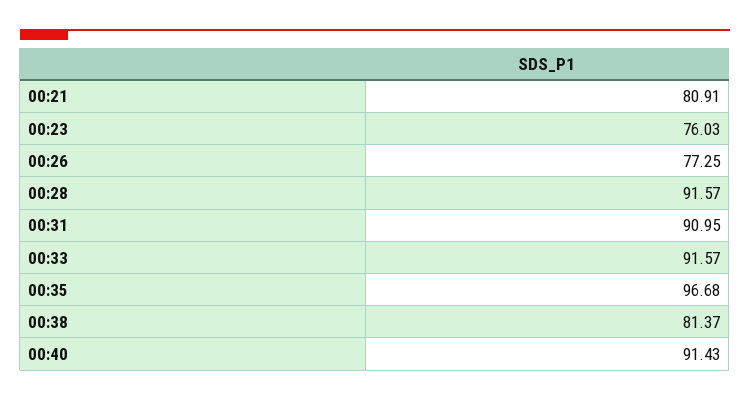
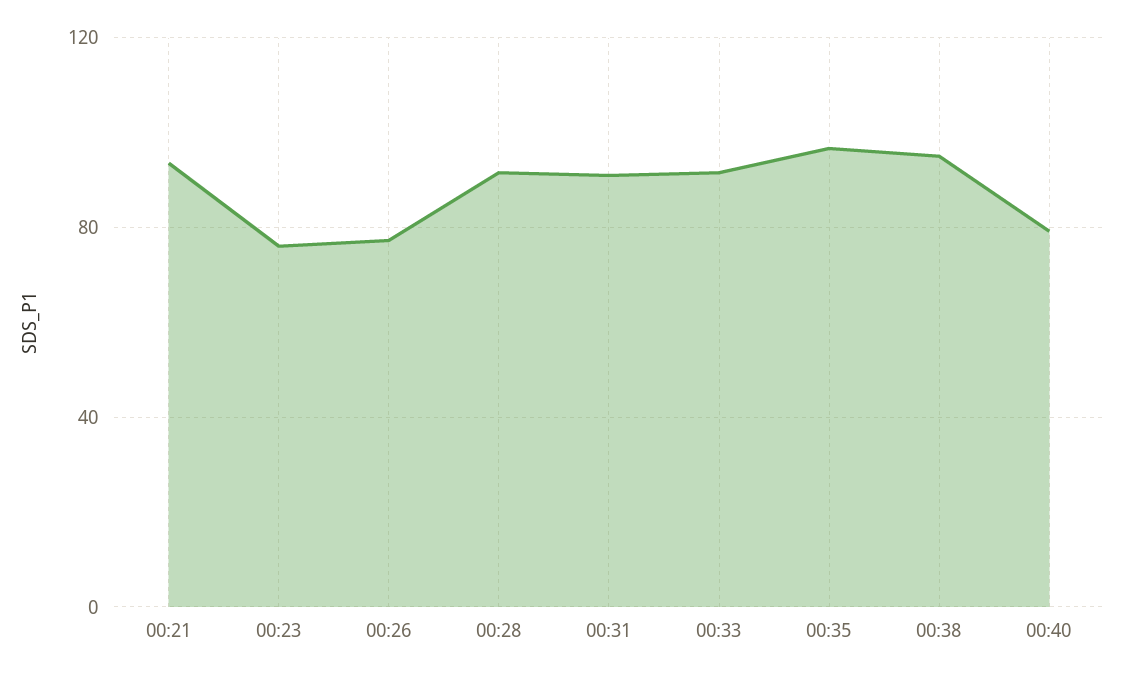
00:21: 80.91 -> 95
00:38: 81.37 -> 95
00:40: 91.43 -> 80

